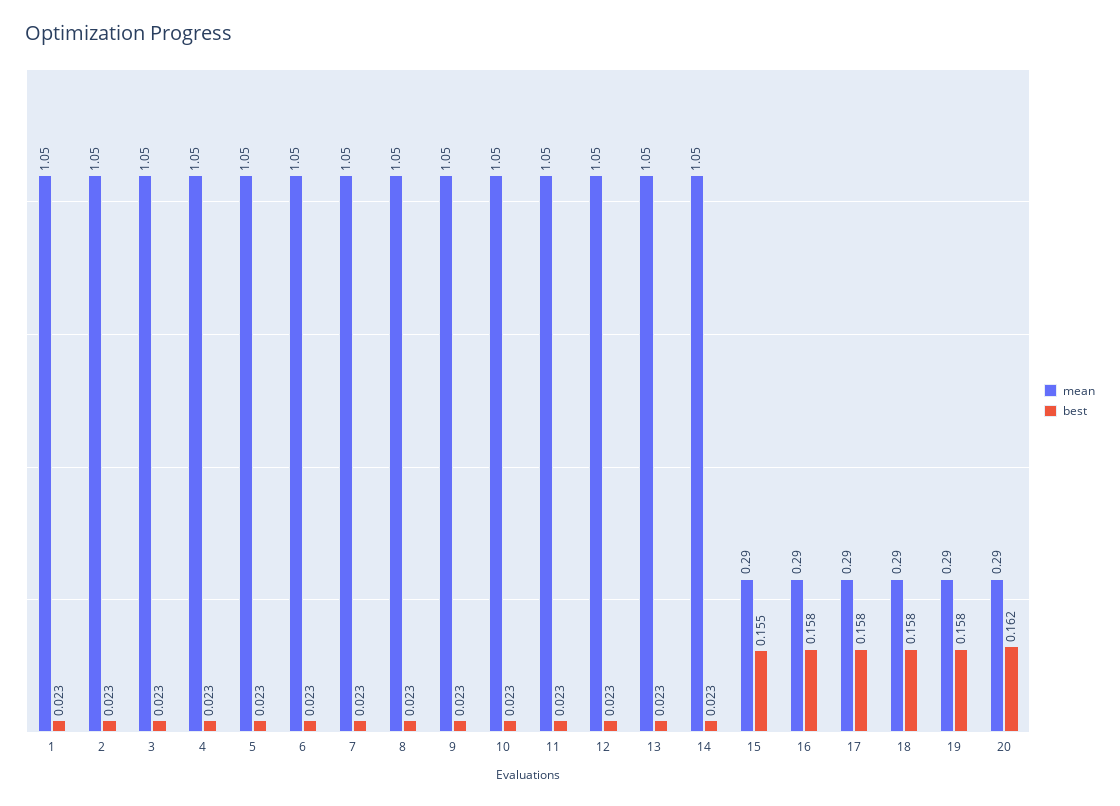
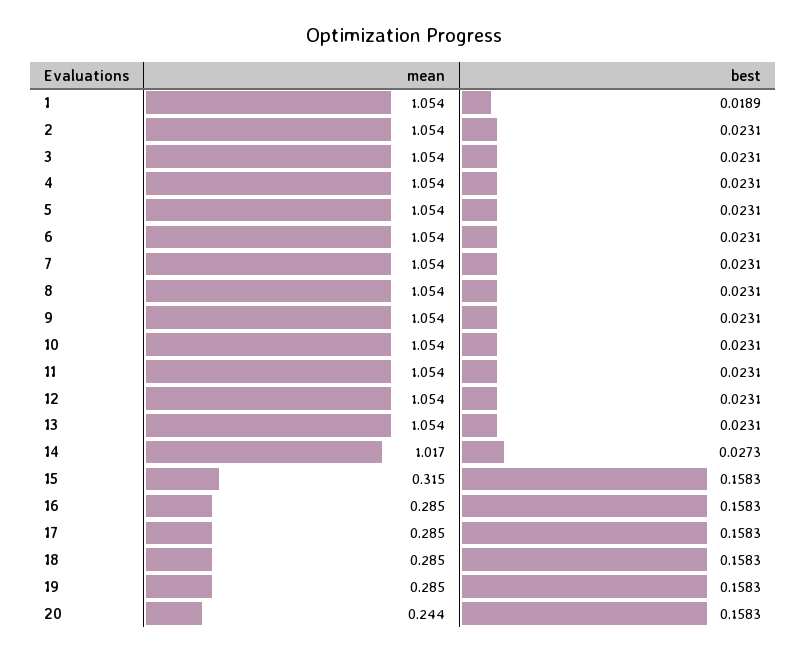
best, 1: 0.023 -> 0.0189
mean, 14: 1.05 -> 1.017
best, 14: 0.023 -> 0.0273
mean, 15: 0.29 -> 0.315
best, 15: 0.155 -> 0.1583
mean, 20: 0.29 -> 0.244
best, 20: 0.162 -> 0.1583

